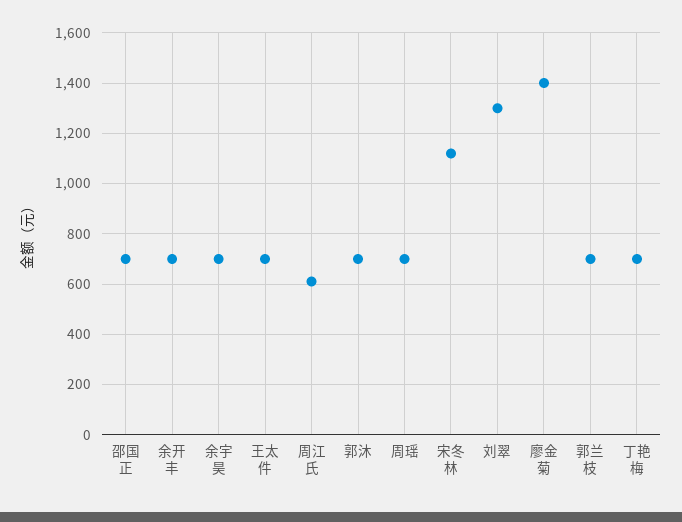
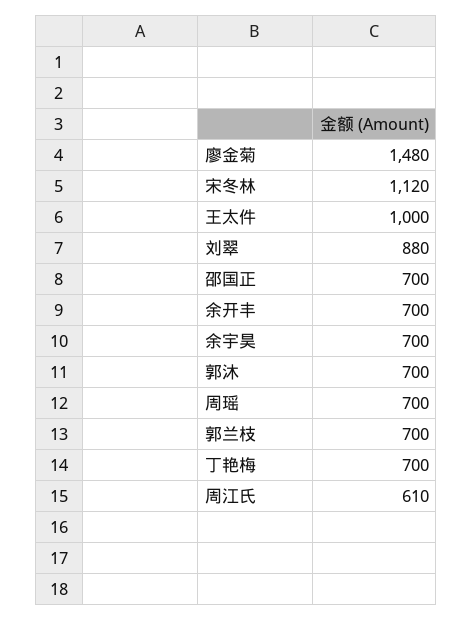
王太件: 700 -> 1000
刘翠: 1300 -> 880
廖金菊: 1400 -> 1480

